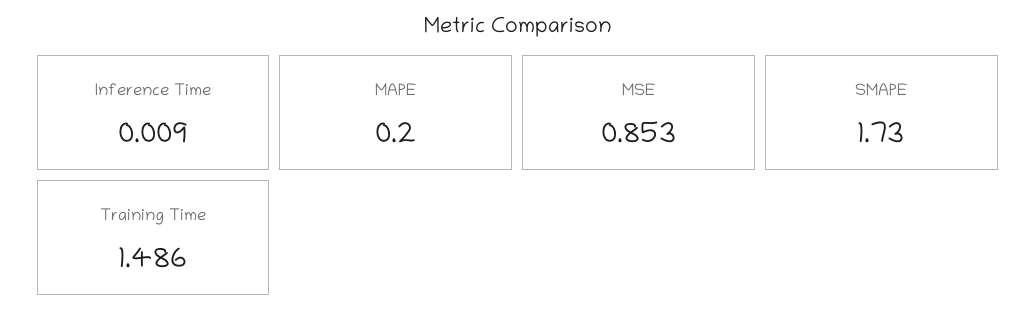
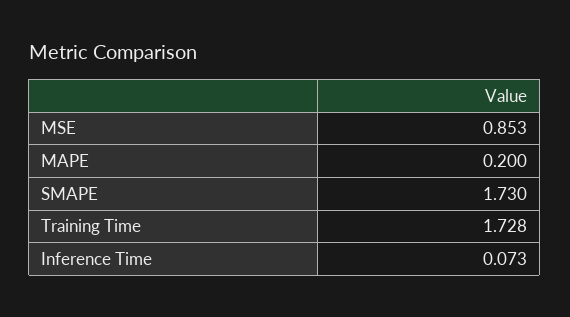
Inference Time: 0.009 -> 0.073
Training Time: 1.486 -> 1.728

